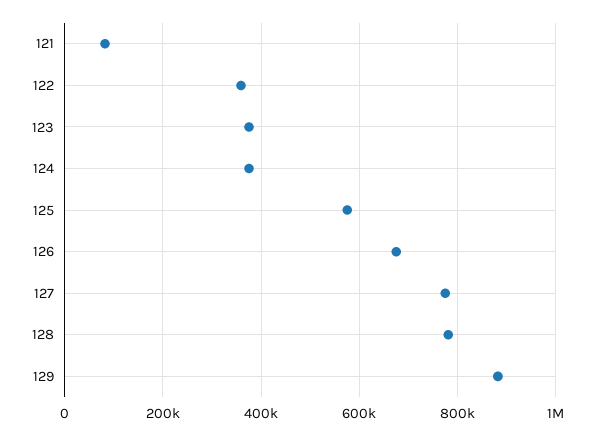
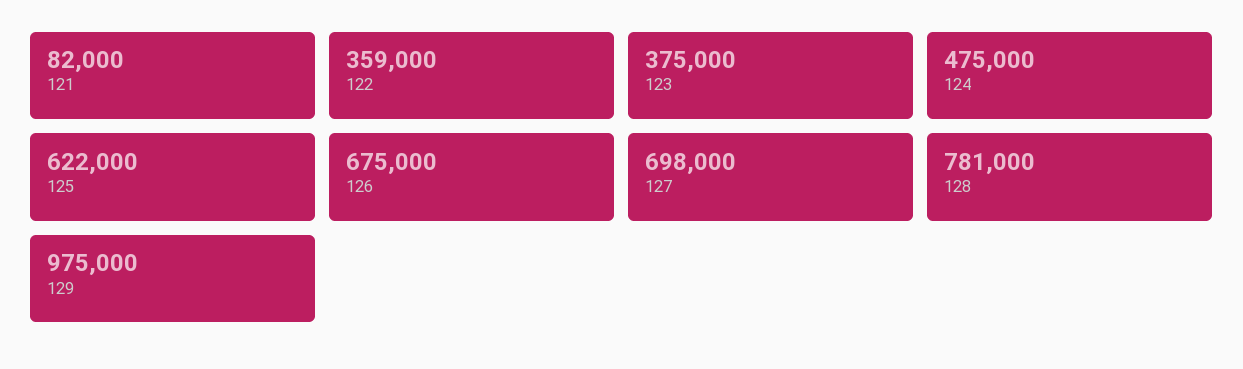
124: 380000 -> 475000
125: 580000 -> 622000
127: 780000 -> 698000
129: 880000 -> 975000

